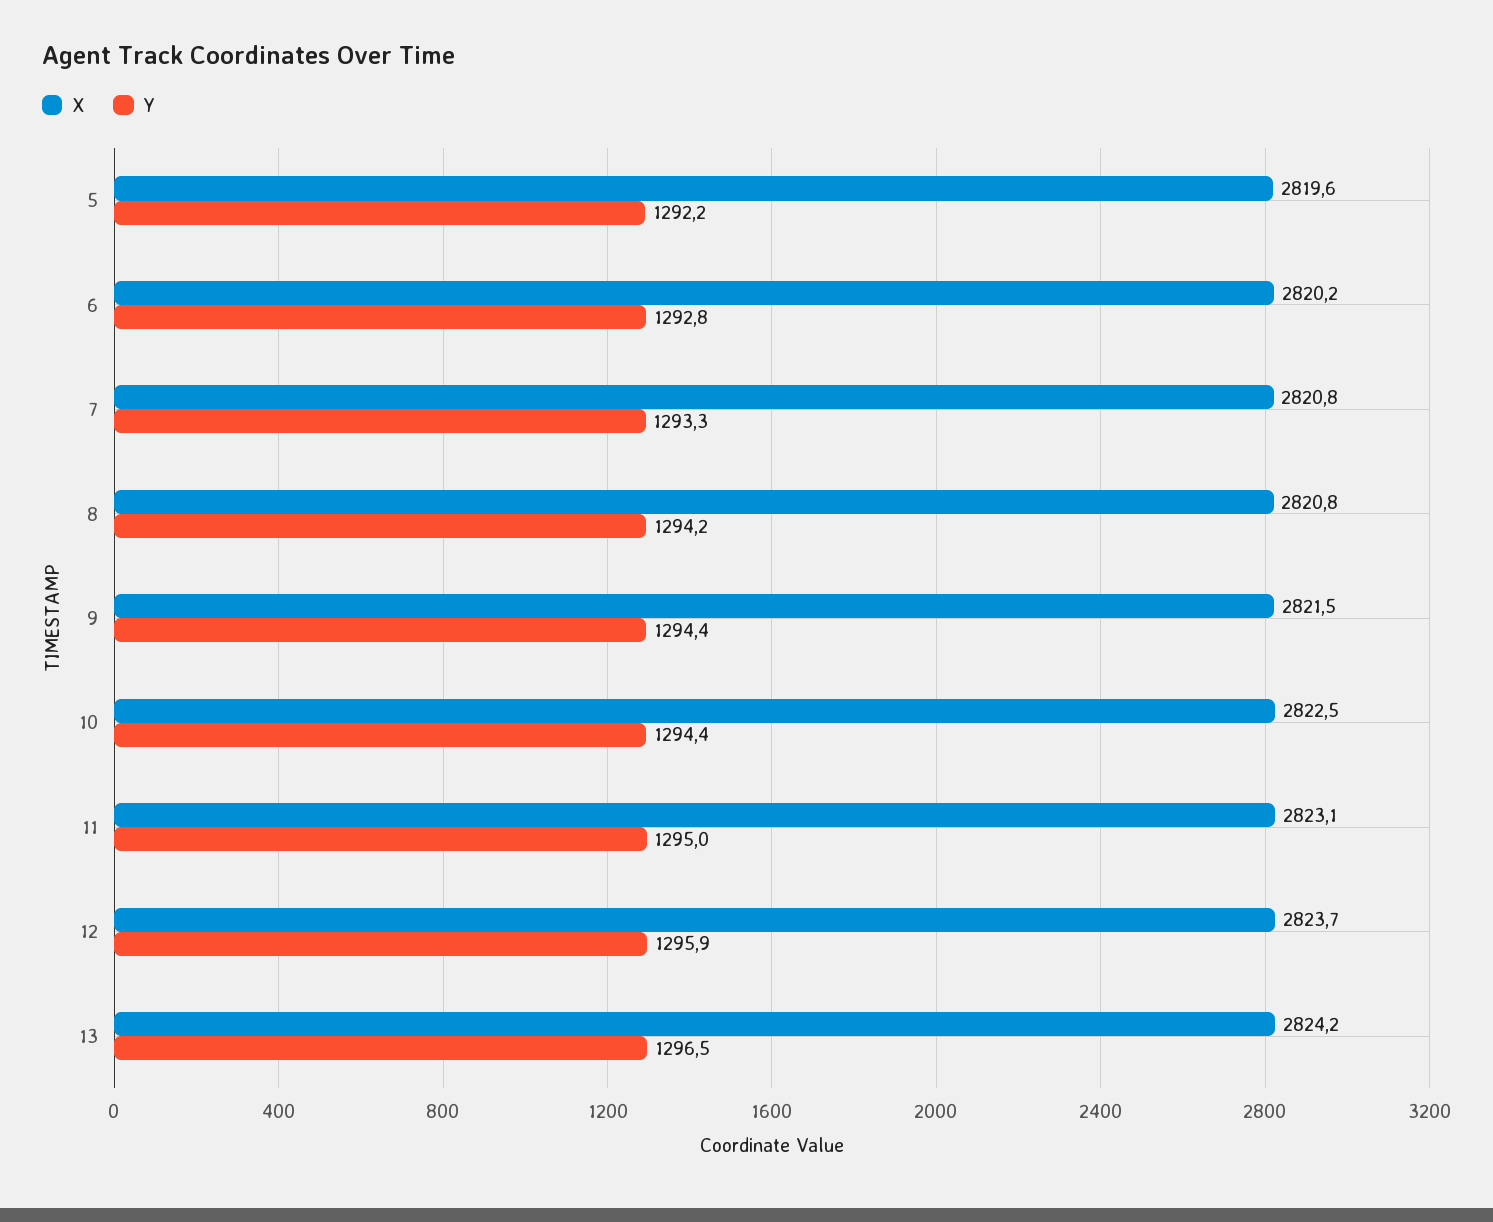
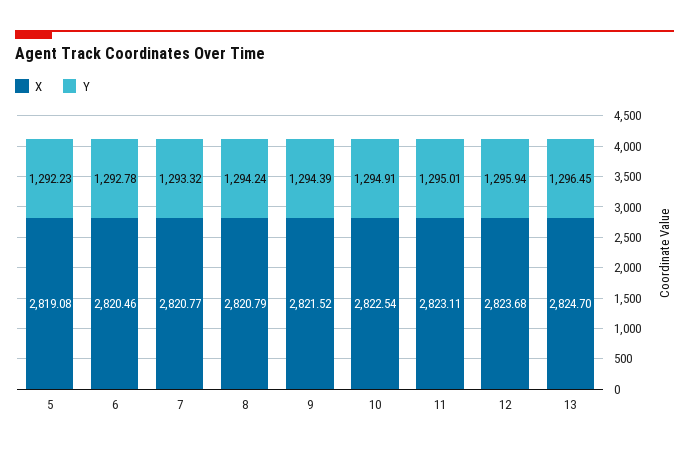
X, 5: 2819.6 -> 2819.08
X, 6: 2820.2 -> 2820.46
Y, 10: 1294.4 -> 1294.91
X, 13: 2824.2 -> 2824.7

